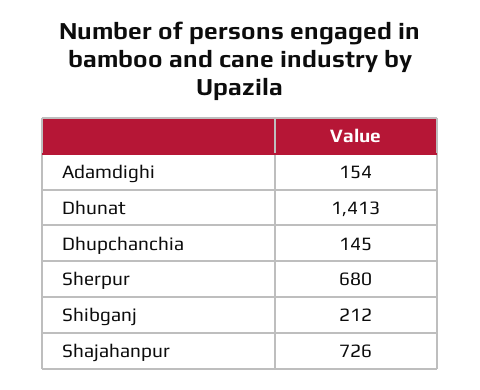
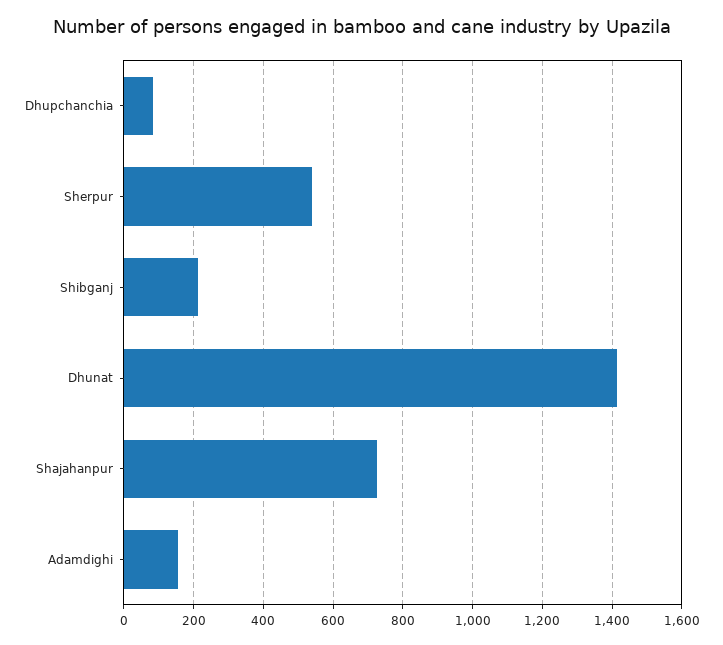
Dhupchanchia: 145 -> 80
Sherpur: 680 -> 540

